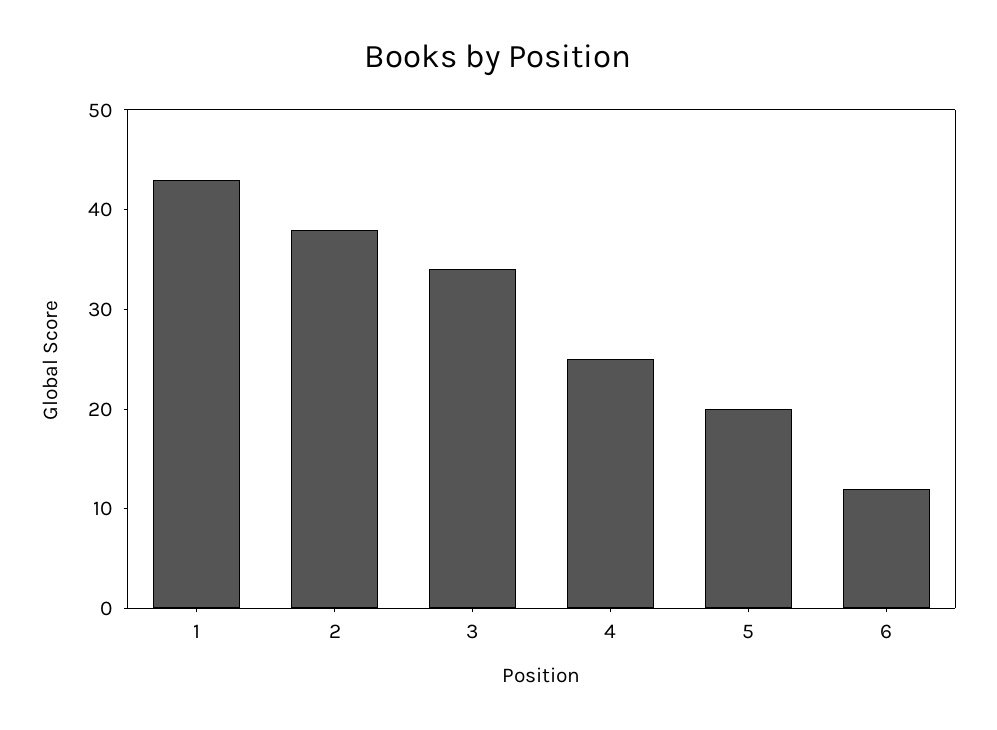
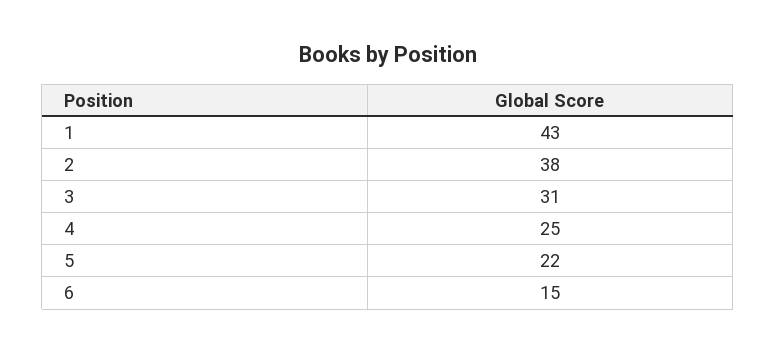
3: 34 -> 31
5: 20 -> 22
6: 12 -> 15

